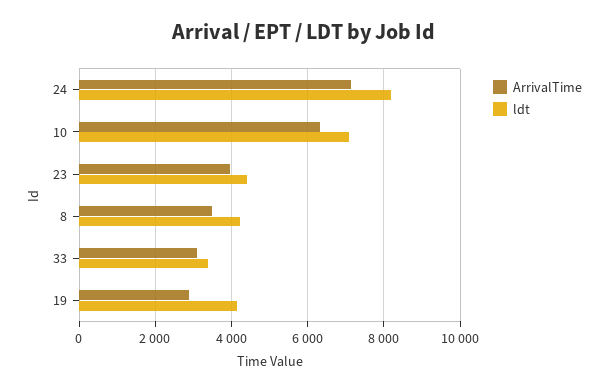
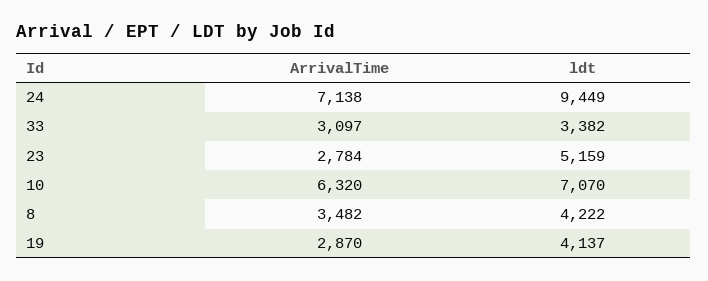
ldt, 24: 8200 -> 9449
ArrivalTime, 23: 4000 -> 2784
ldt, 23: 4400 -> 5159

